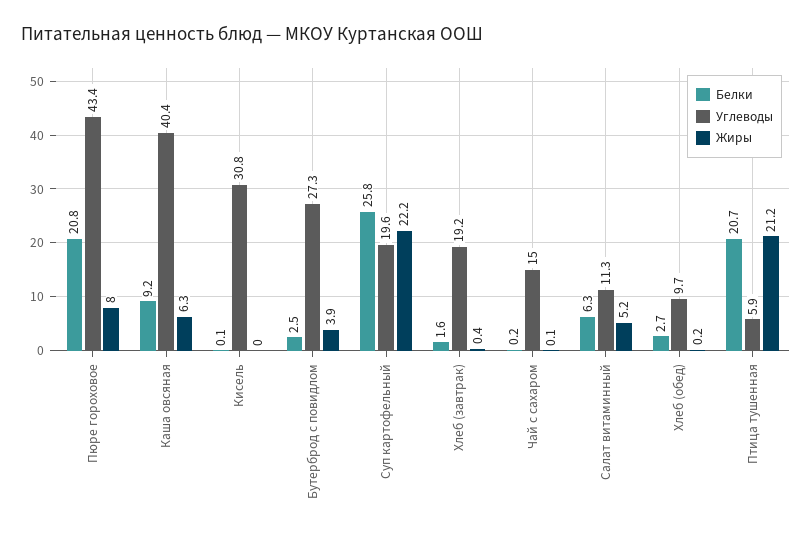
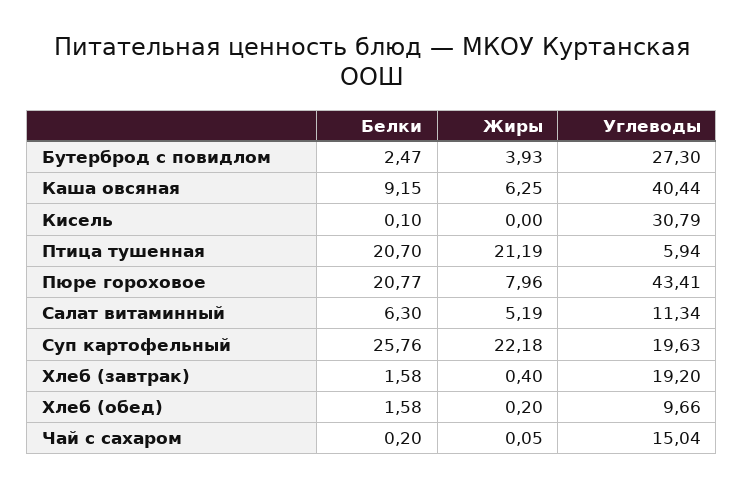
Белки, Хлеб (обед): 2.7 -> 1.58

